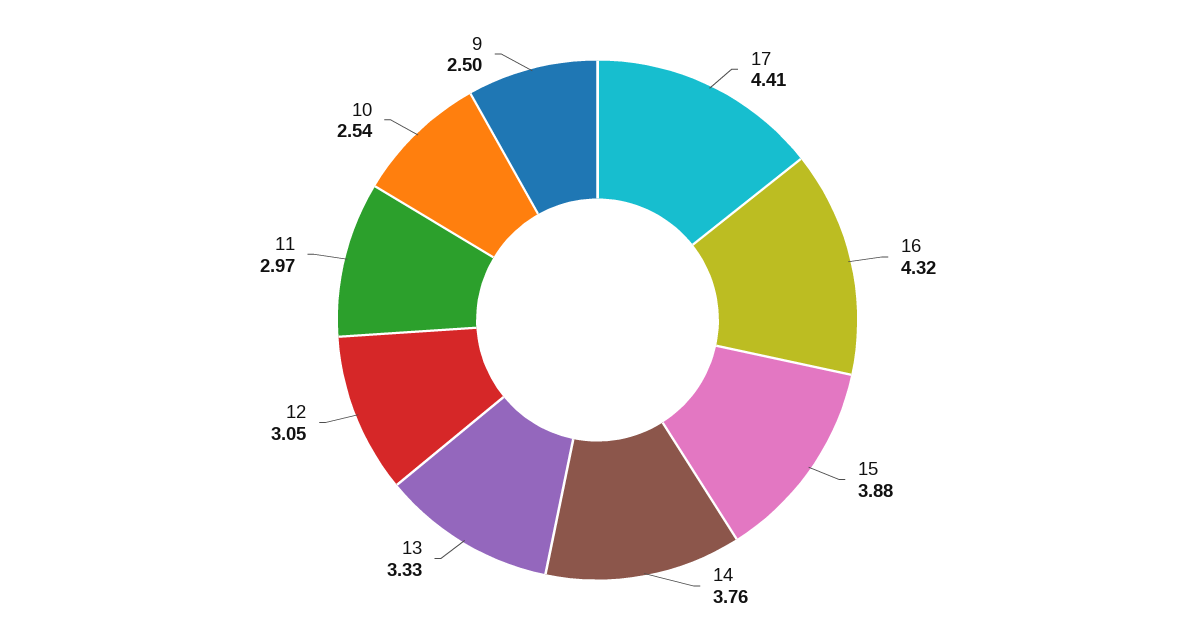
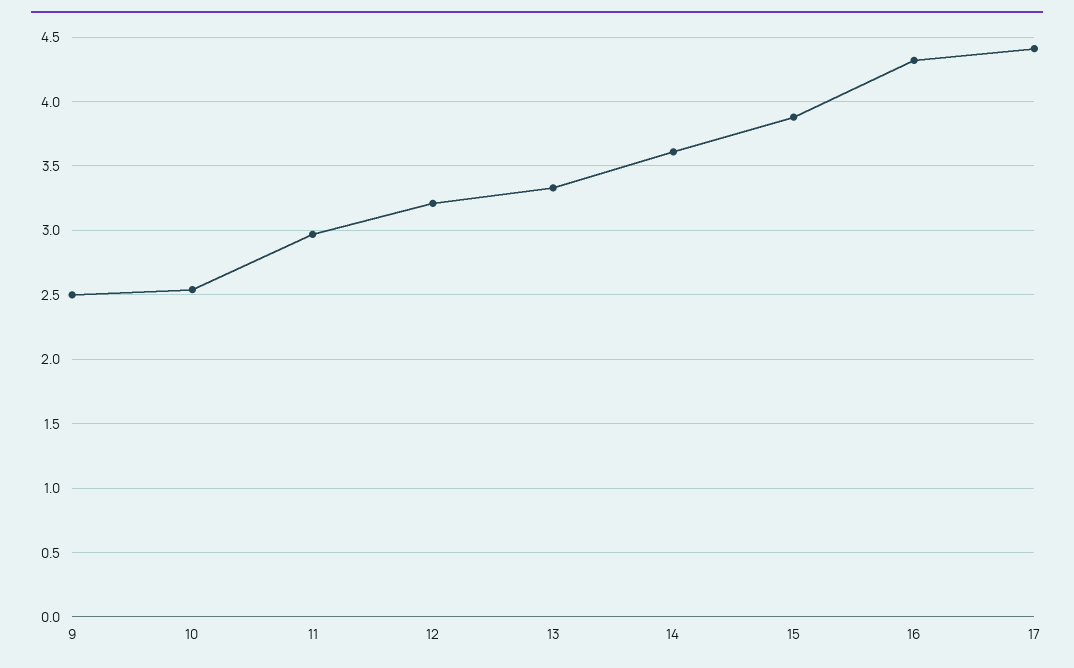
14: 3.76 -> 3.6
12: 3.05 -> 3.2

